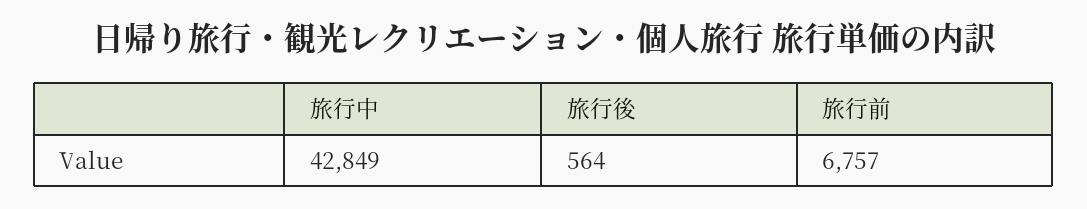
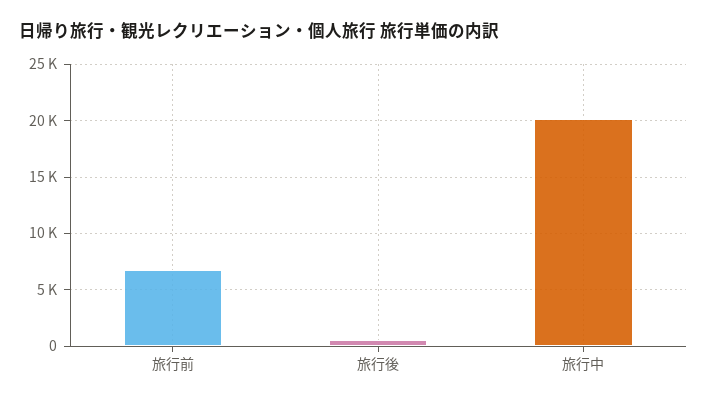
旅行中: 42849 -> 20000

